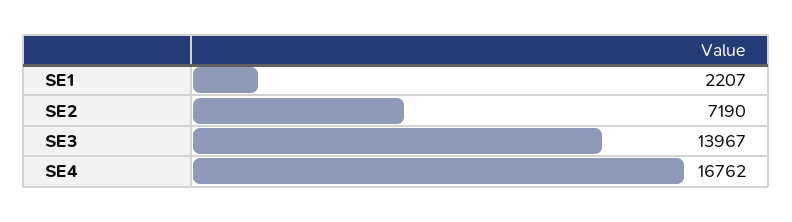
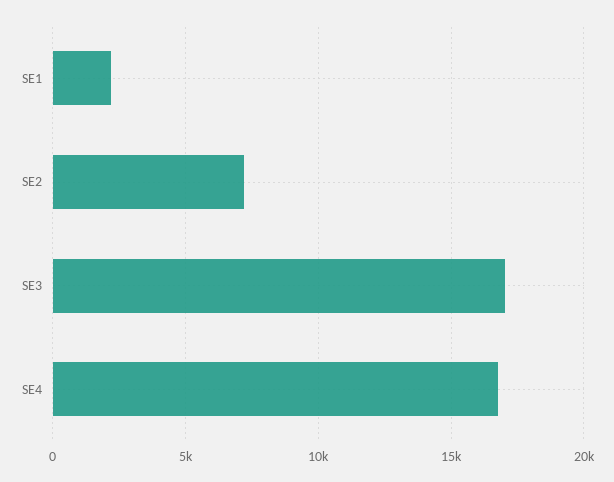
SE3: 13967 -> 17000

